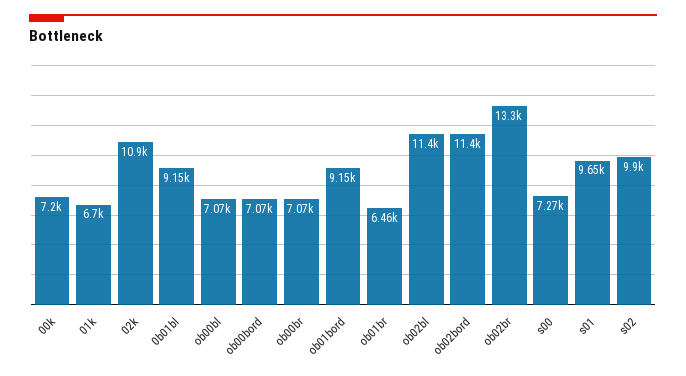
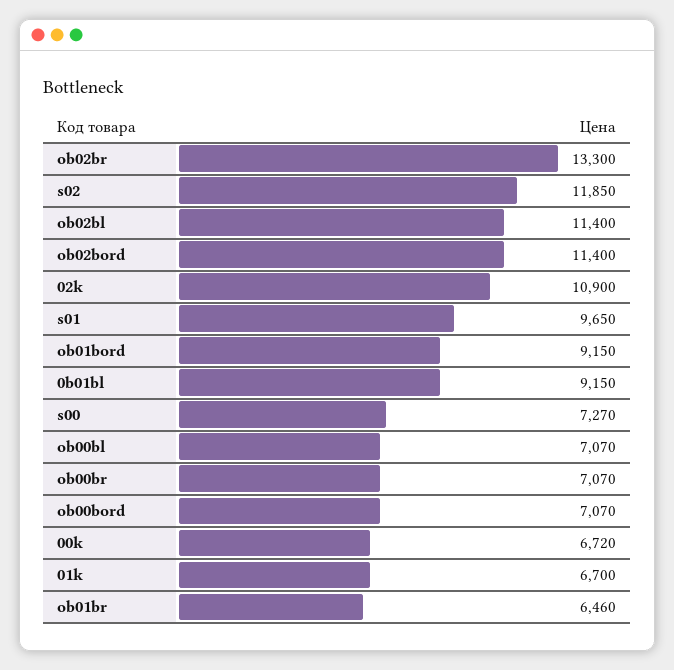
00k: 7200 -> 6720
s02: 9900 -> 11850

